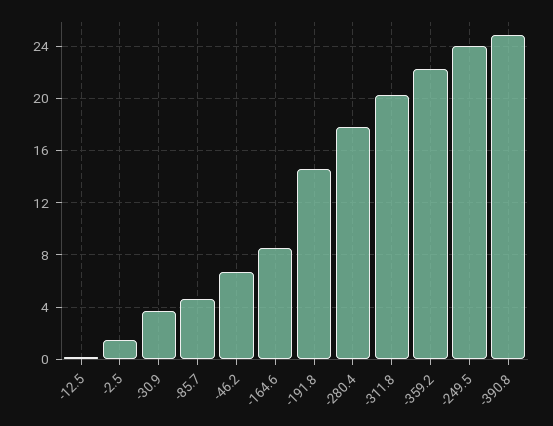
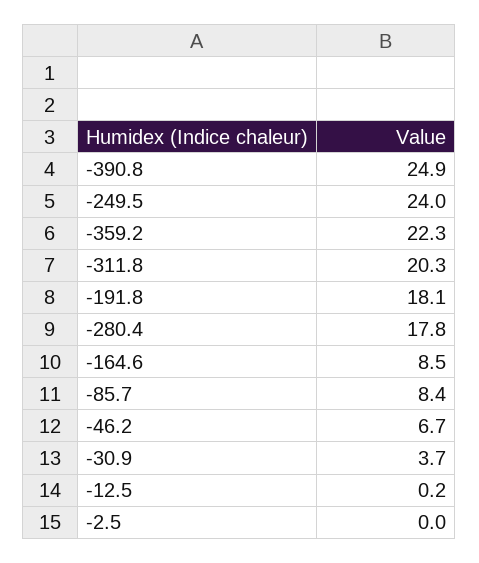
-2.5: 1.5 -> 0
-85.7: 4.5 -> 8.4
-191.8: 14.5 -> 18.1

